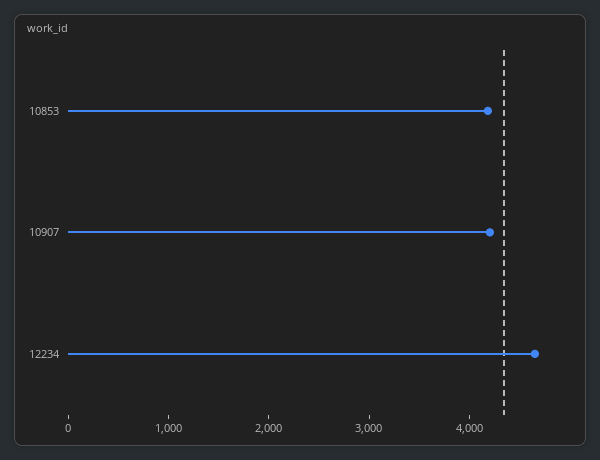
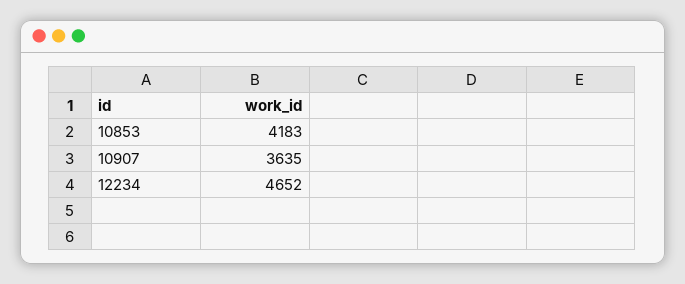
10907: 4200 -> 3635

